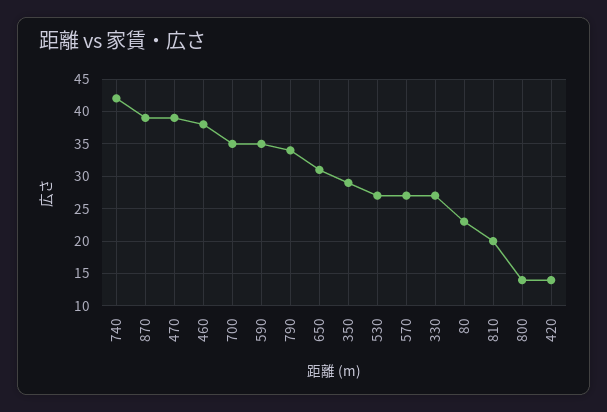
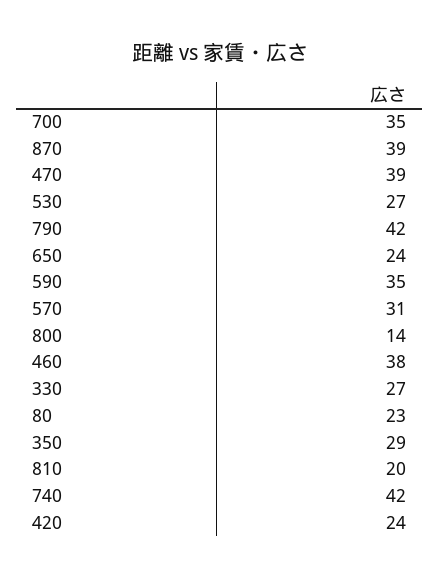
790: 34 -> 42
650: 31 -> 24
570: 27 -> 31
420: 14 -> 24

